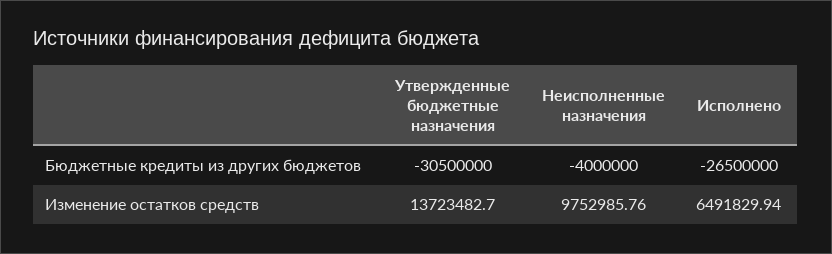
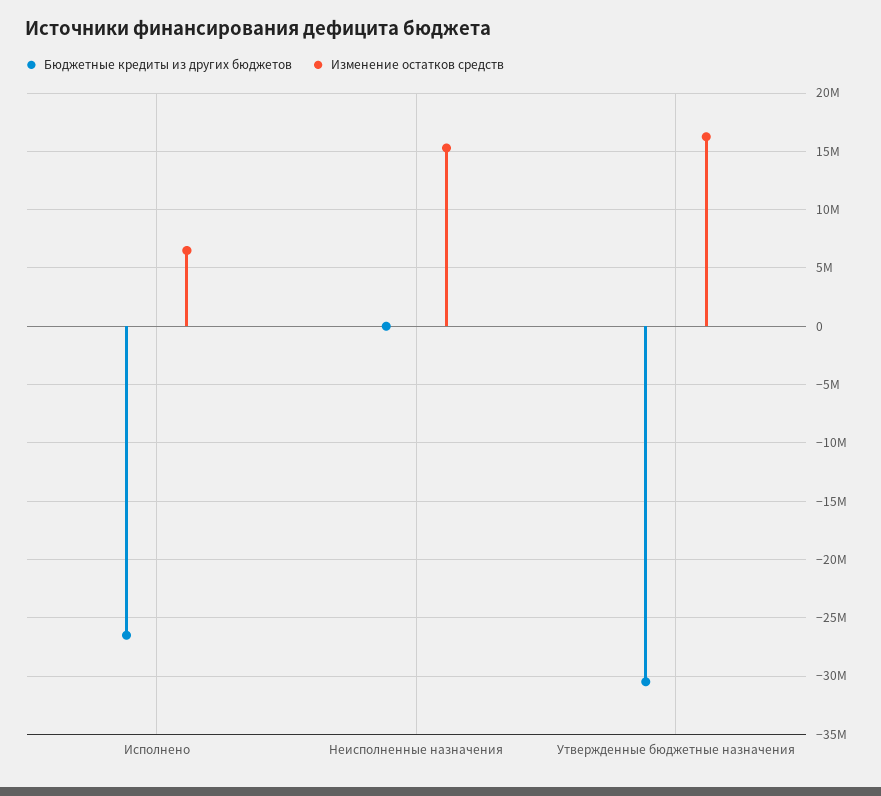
Бюджетные кредиты из других бюджетов, Неисполненные назначения: -4000000 -> 0
Изменение остатков средств, Утвержденные бюджетные назначения: 13723482.7 -> 16000000
Изменение остатков средств, Неисполненные назначения: 9752985.76 -> 15000000

